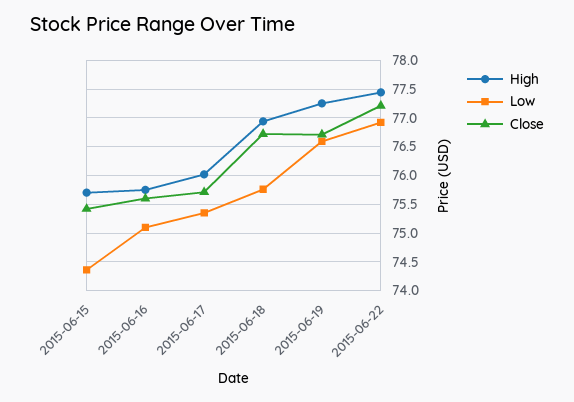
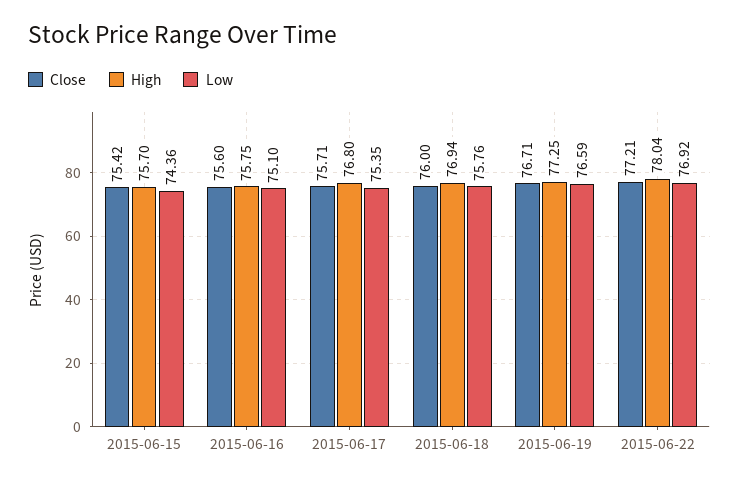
High, 2015-06-17: 76 -> 76.8
Close, 2015-06-18: 76.75 -> 76
High, 2015-06-22: 77.5 -> 78.04

